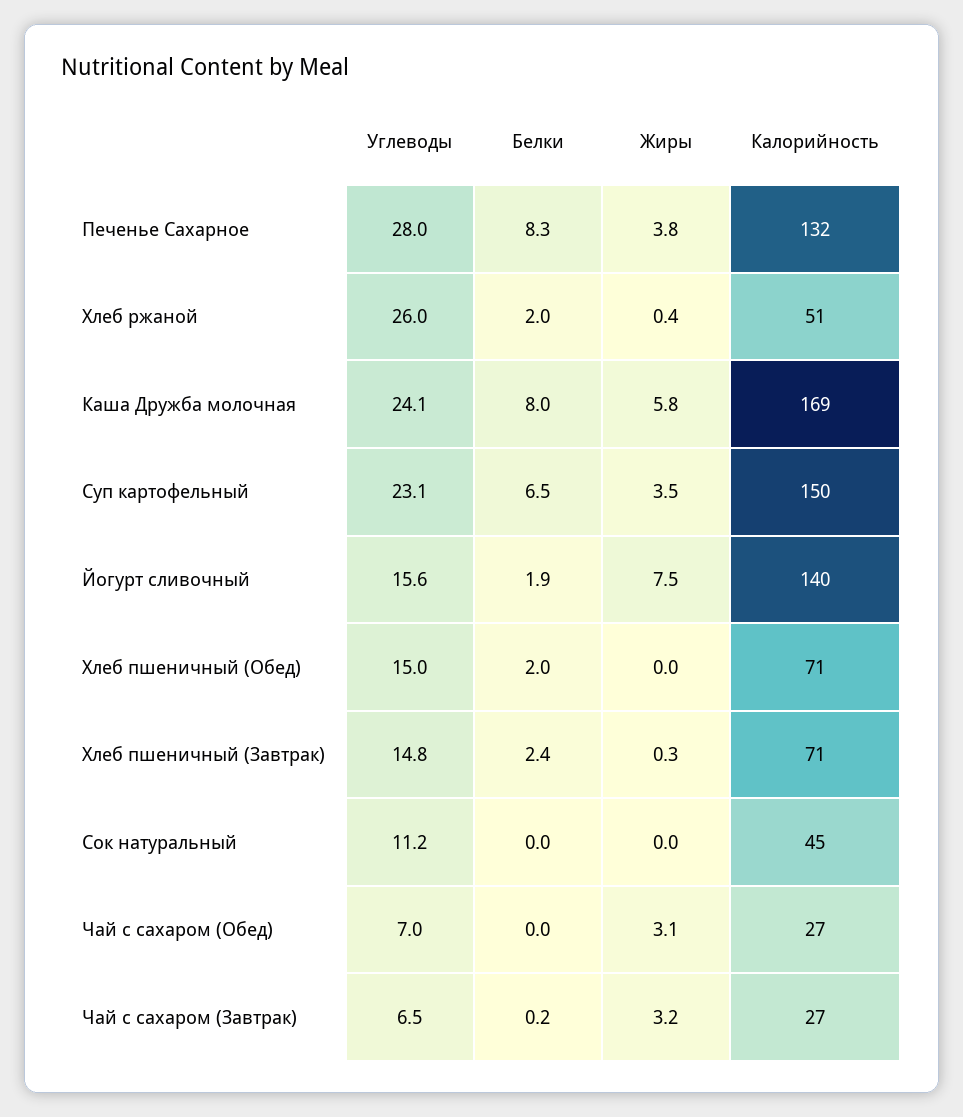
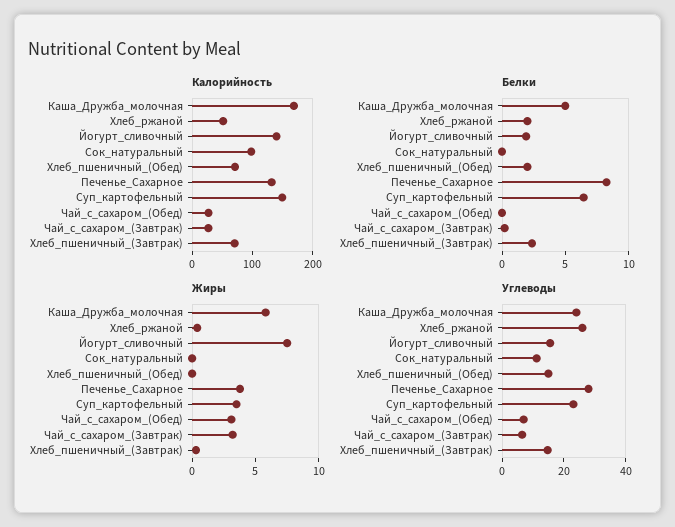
Белки, Каша Дружба молочная: 8 -> 5
Калорийность, Сок натуральный: 45 -> 100

